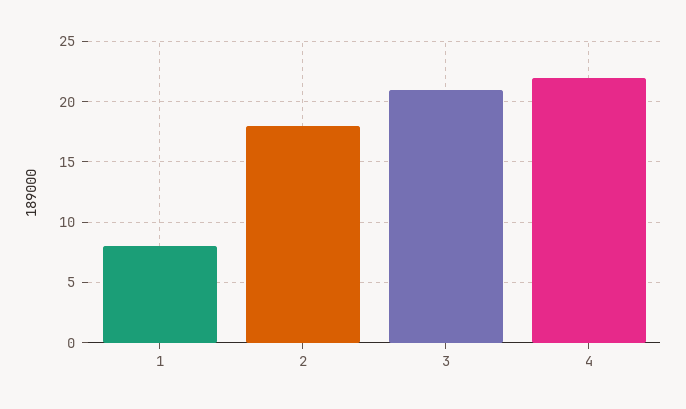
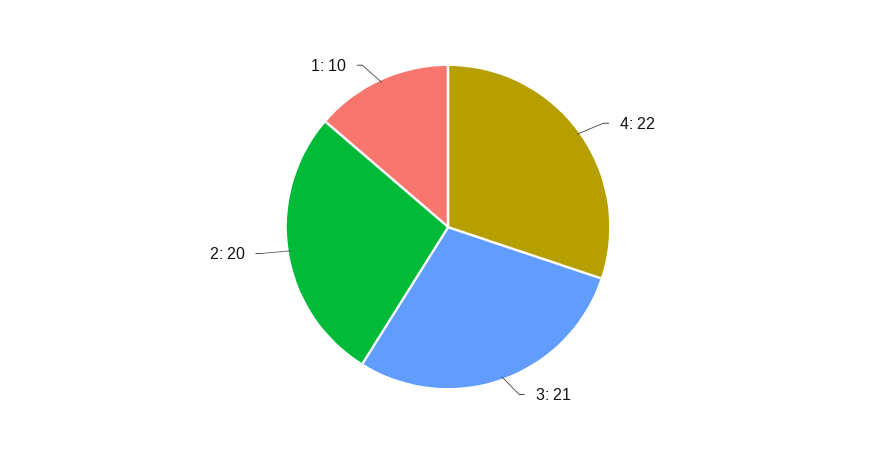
1: 8 -> 10
2: 18 -> 20

